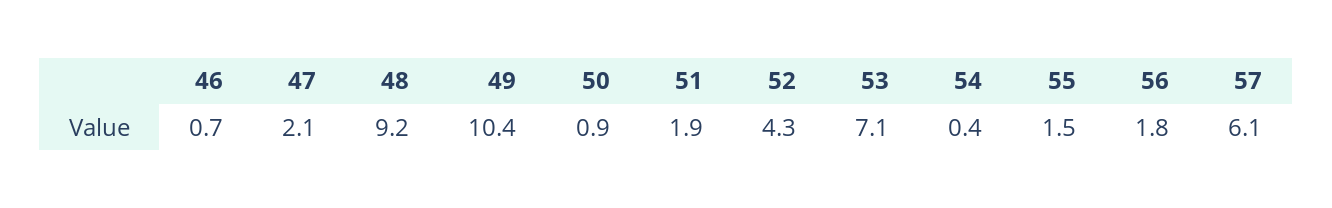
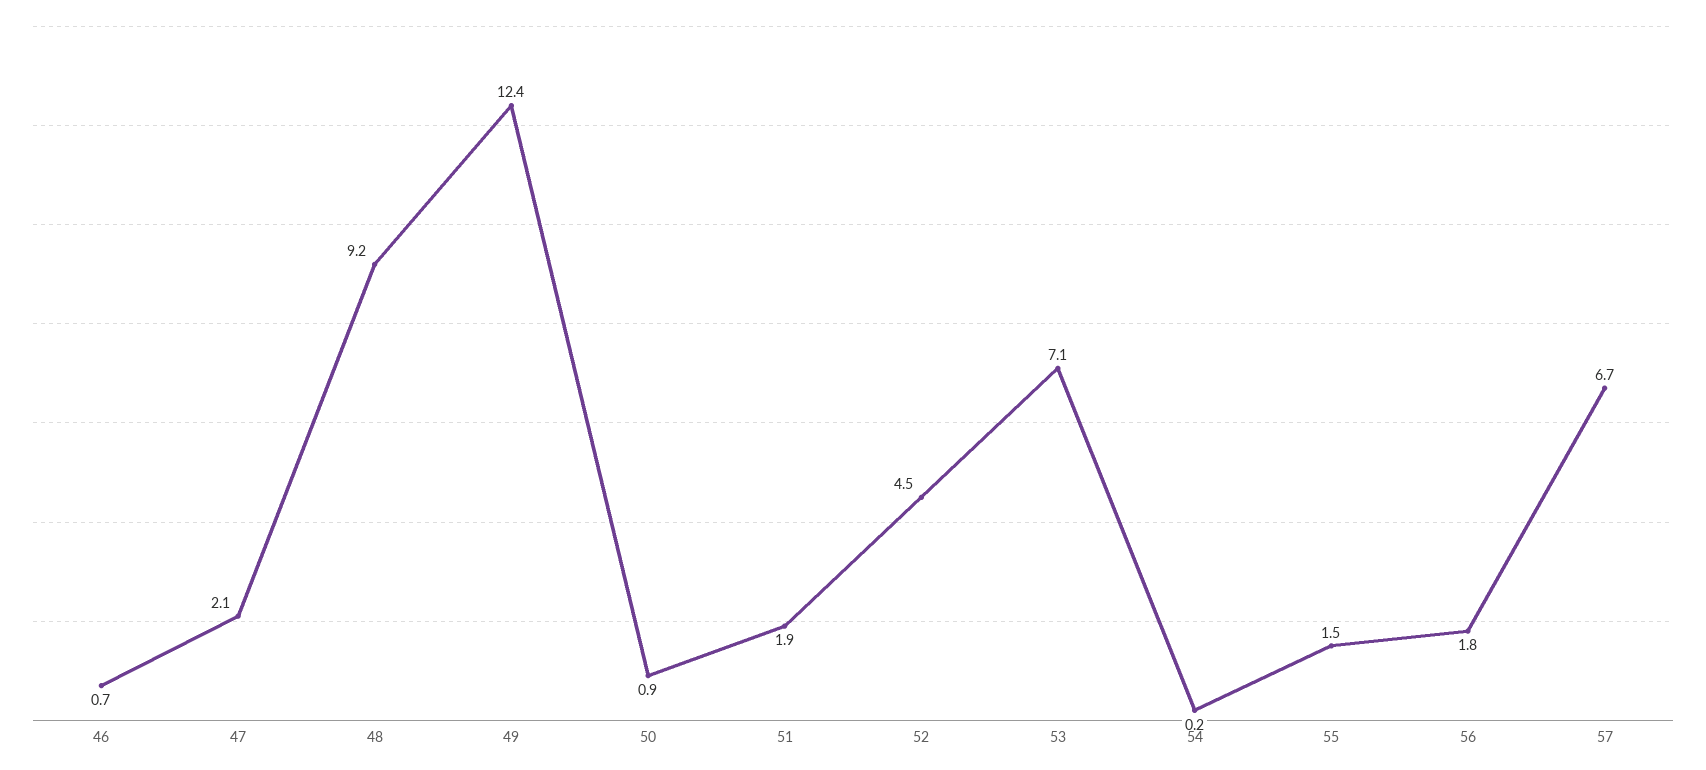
49: 10.4 -> 12.4
52: 4.3 -> 4.5
54: 0.4 -> 0.2
57: 6.1 -> 6.7

